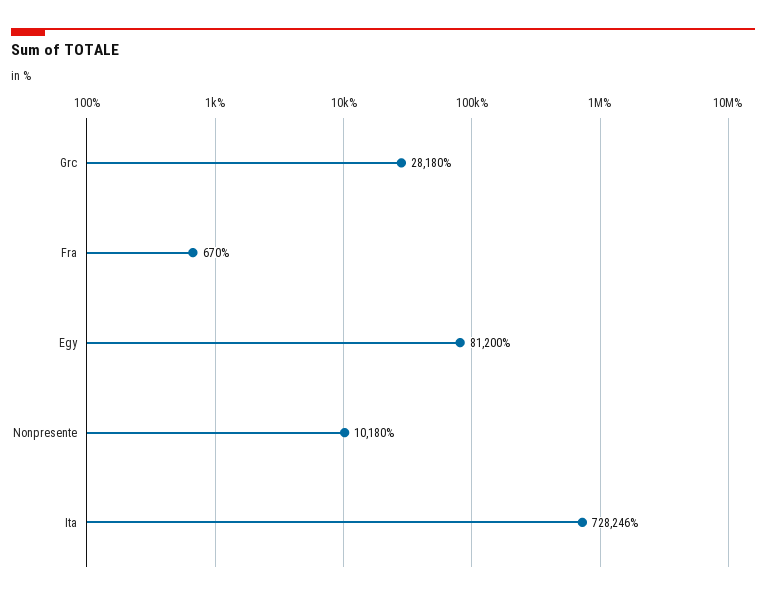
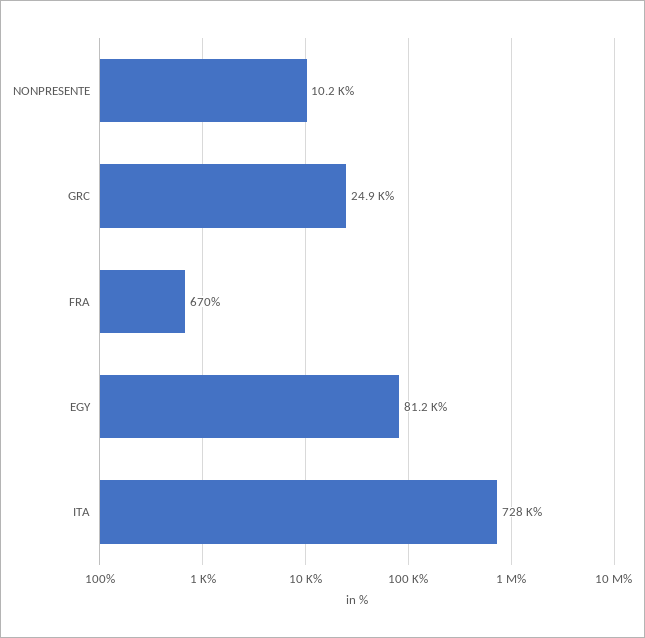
Grc: 28180 -> 24900

